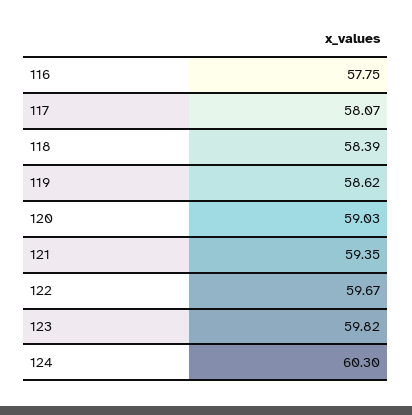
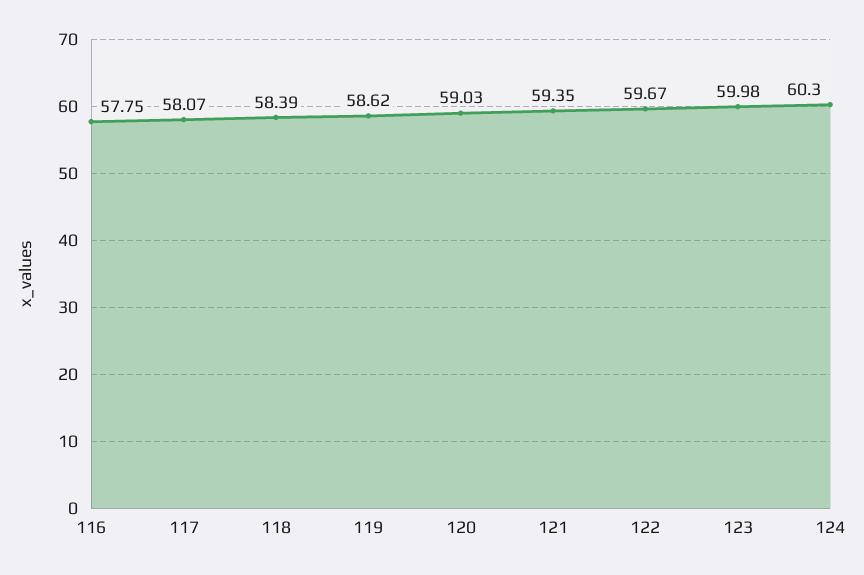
123: 59.82 -> 59.98

